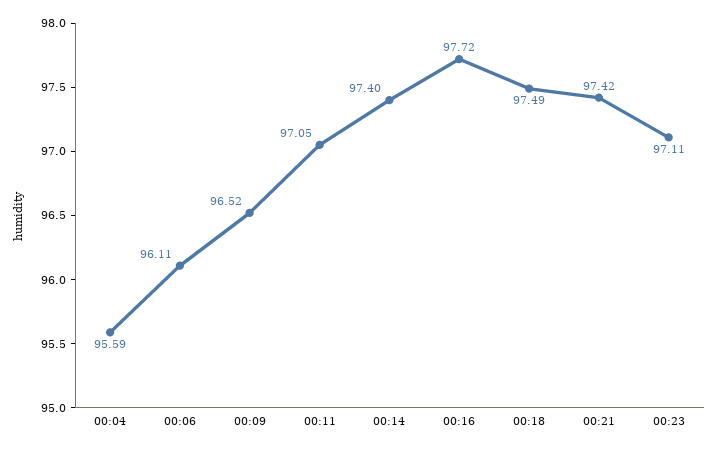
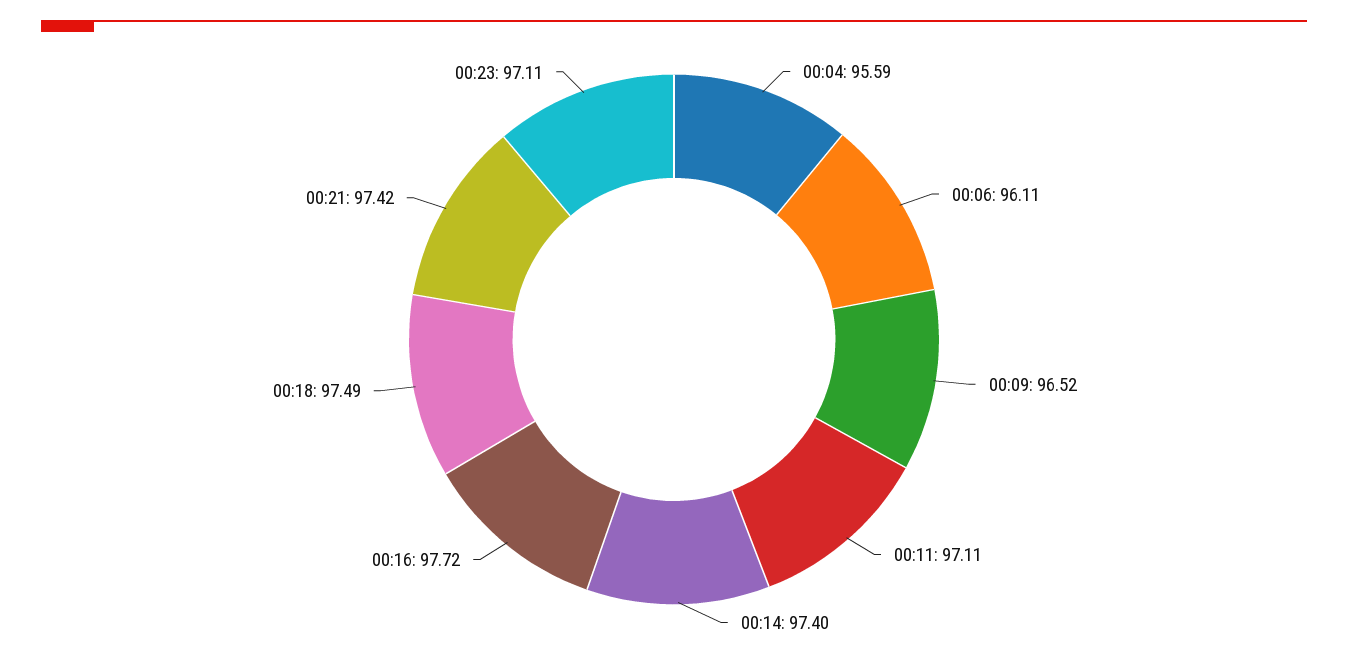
00:11: 97.05 -> 97.11

